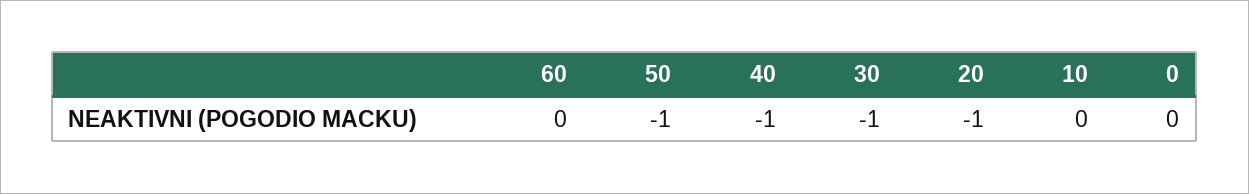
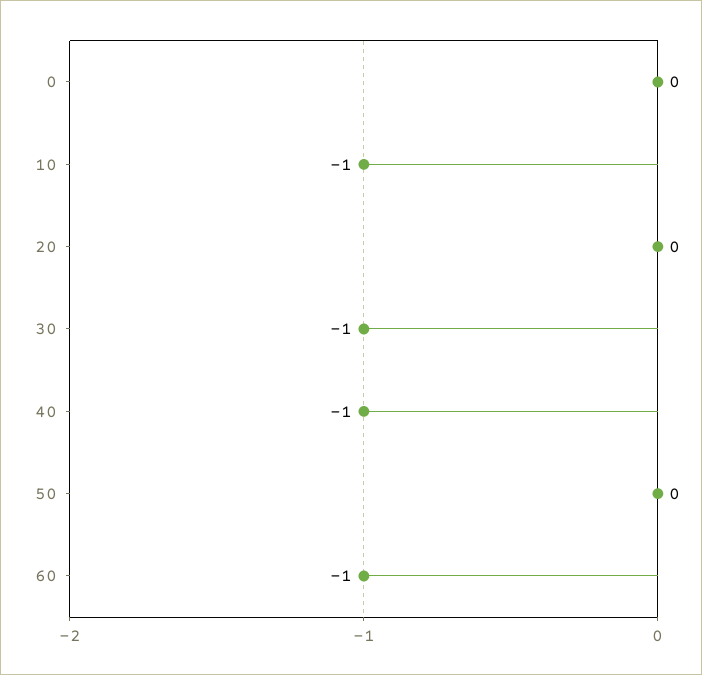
60: 0 -> -1
50: -1 -> 0
20: -1 -> 0
10: 0 -> -1

